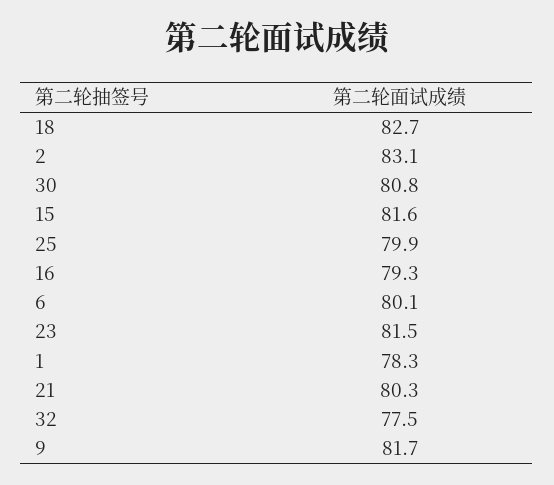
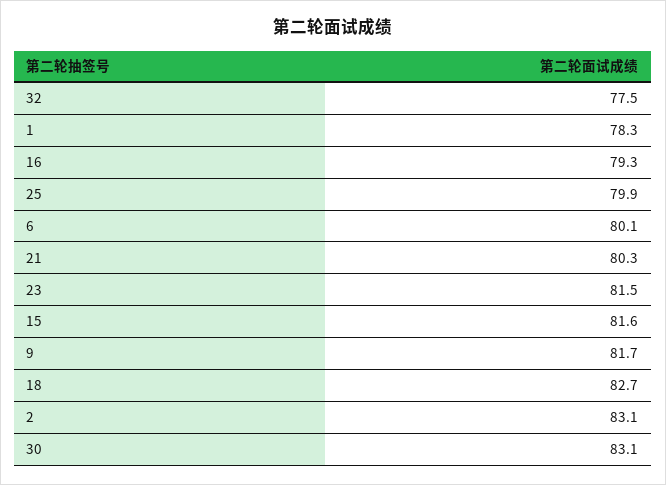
30: 80.8 -> 83.1

